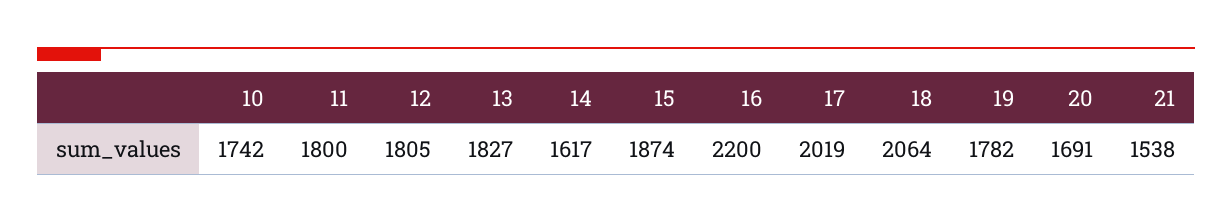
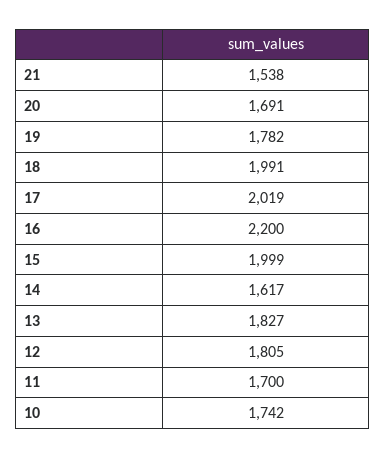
11: 1800 -> 1700
15: 1874 -> 1999
18: 2064 -> 1991

